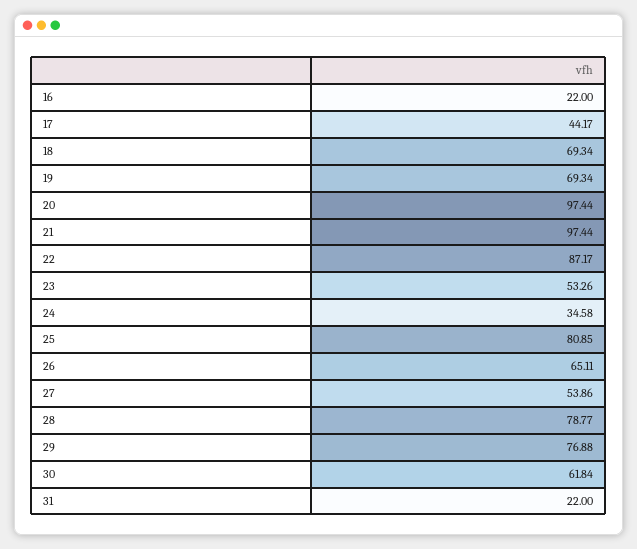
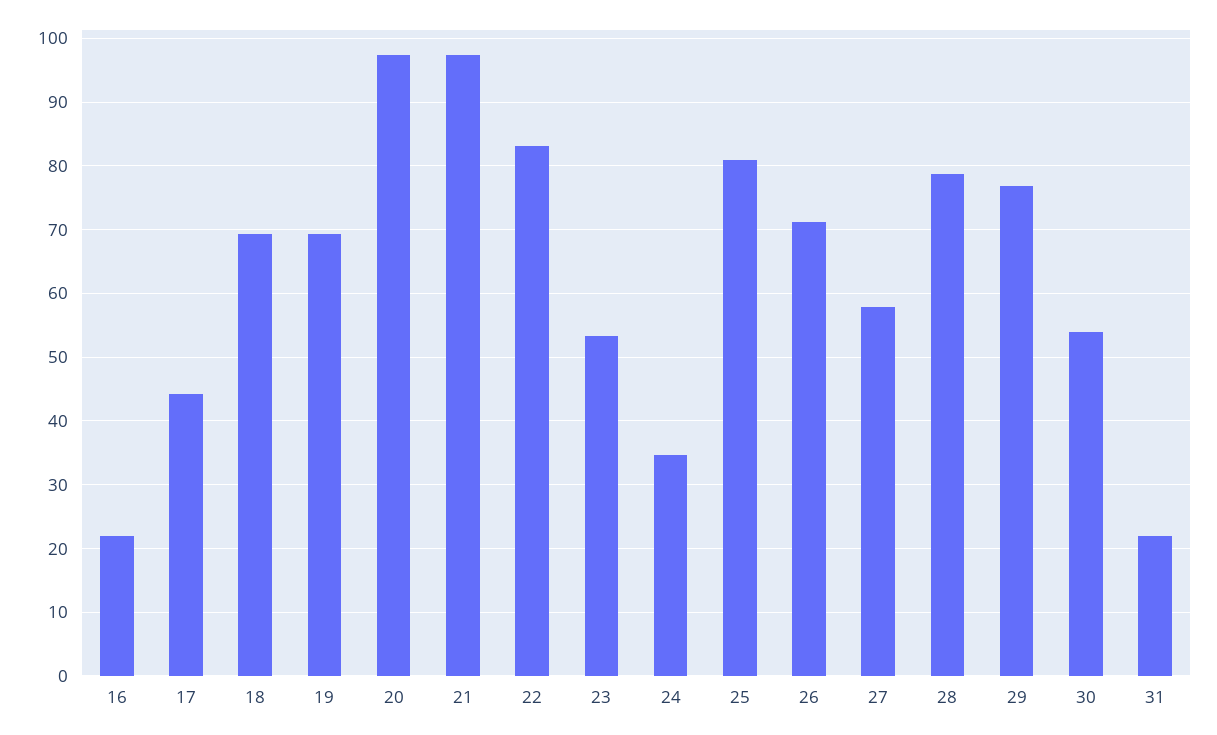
22: 87.17 -> 83
26: 65.11 -> 71
27: 53.86 -> 58
30: 61.84 -> 54

